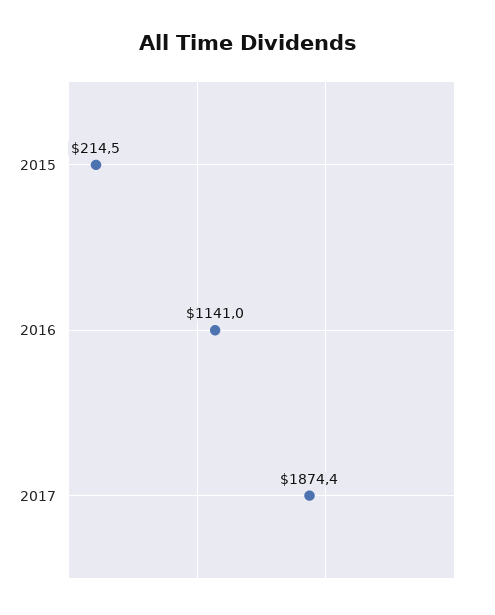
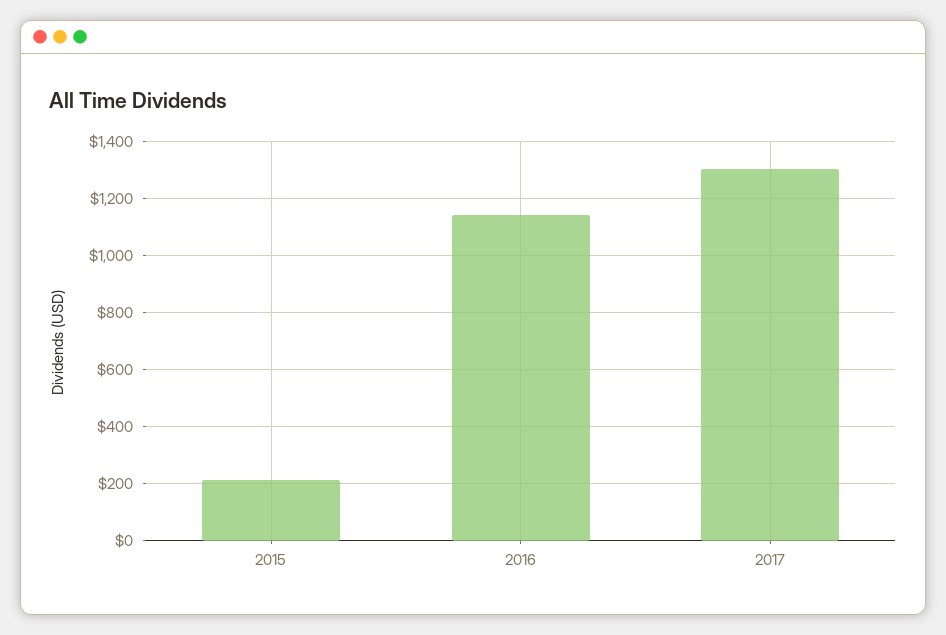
2017: 1874.4 -> 1300

